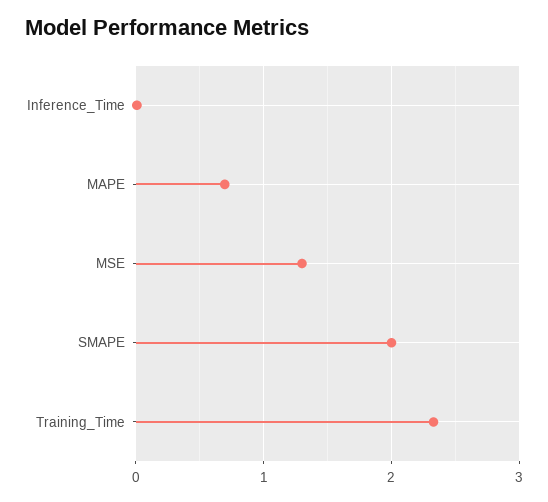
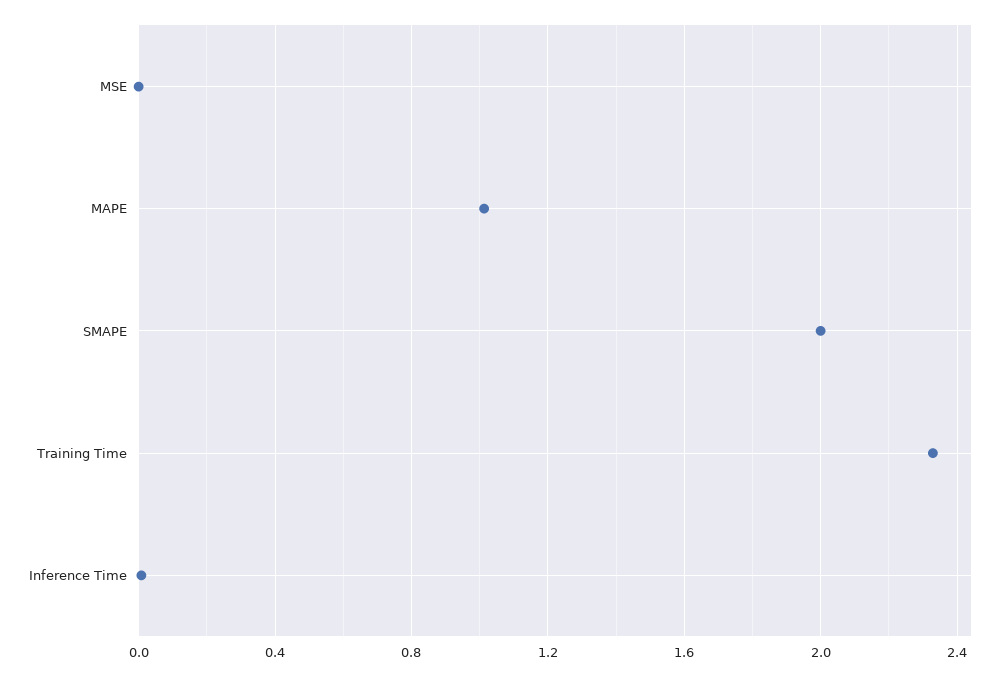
MAPE: 0.7 -> 1
MSE: 1.3 -> 0

